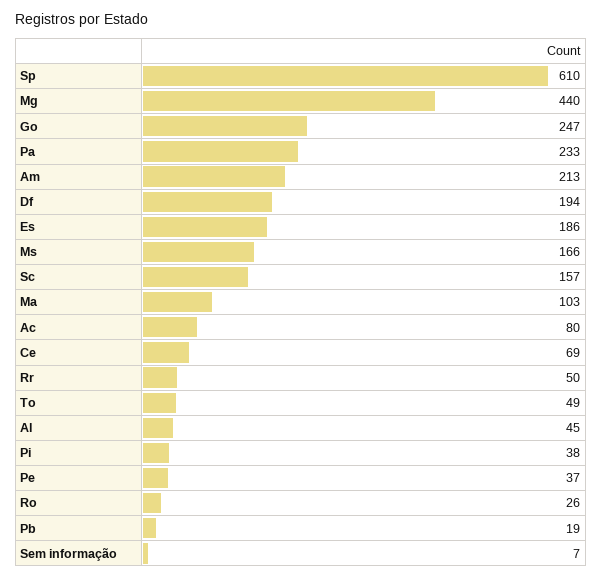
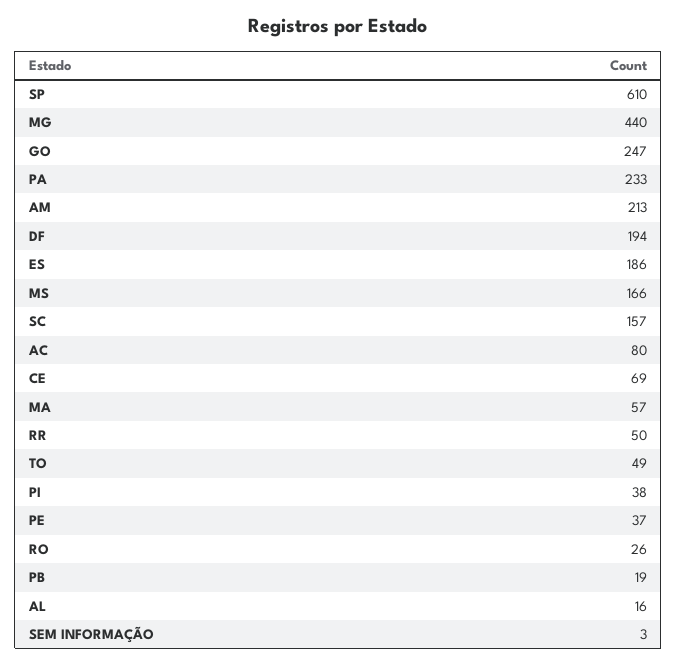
Ma: 103 -> 57
Al: 45 -> 16
Sem informação: 7 -> 3

